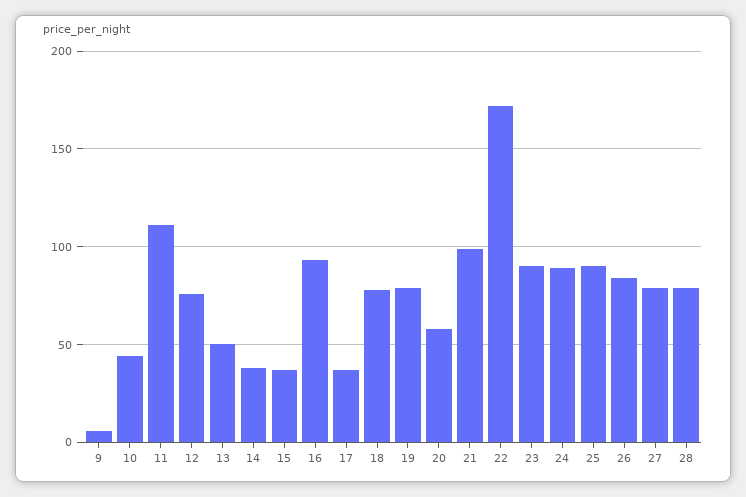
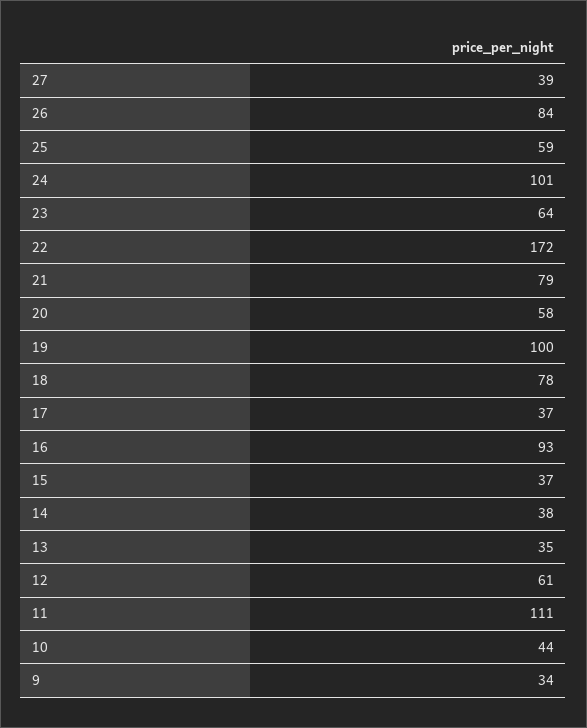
9: 5 -> 34
12: 75 -> 61
13: 50 -> 35
19: 80 -> 100
21: 100 -> 79
23: 90 -> 64
24: 90 -> 101
25: 90 -> 59
27: 80 -> 39
28: 80 -> none

